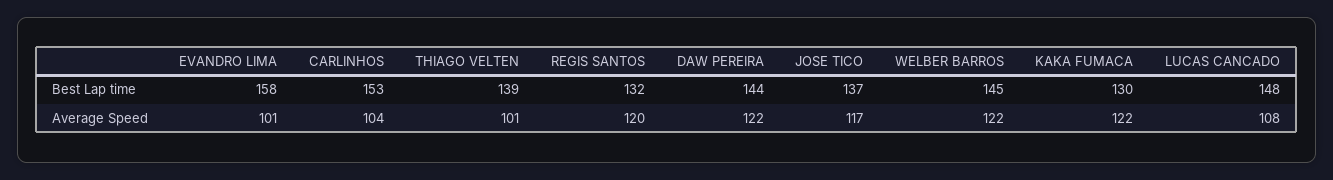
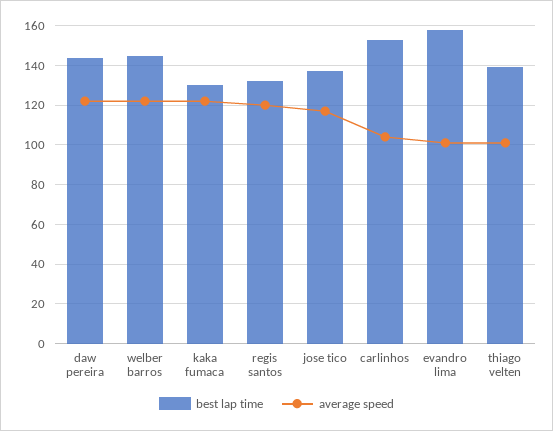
Best Lap time, LUCAS CANCADO: 148 -> none
Average Speed, LUCAS CANCADO: 108 -> none

